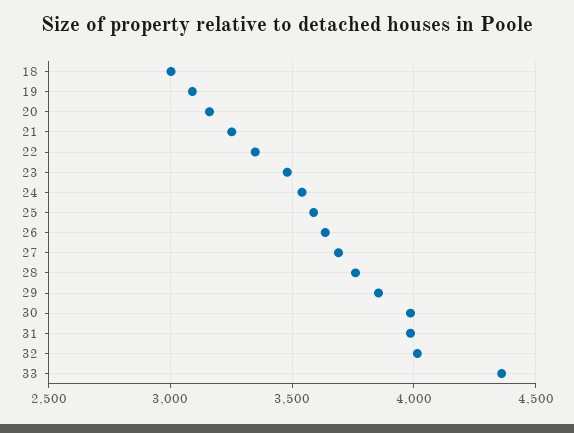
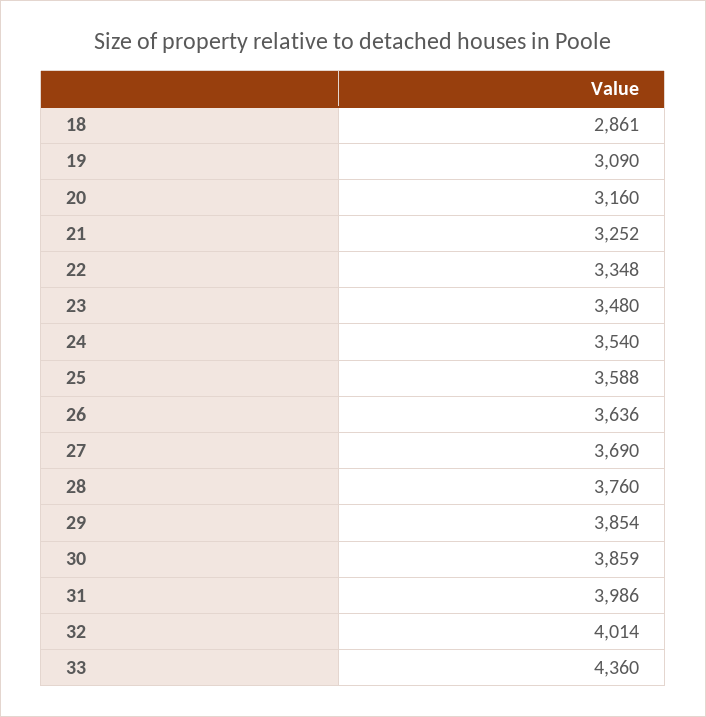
18: 3000 -> 2861
30: 4000 -> 3859

